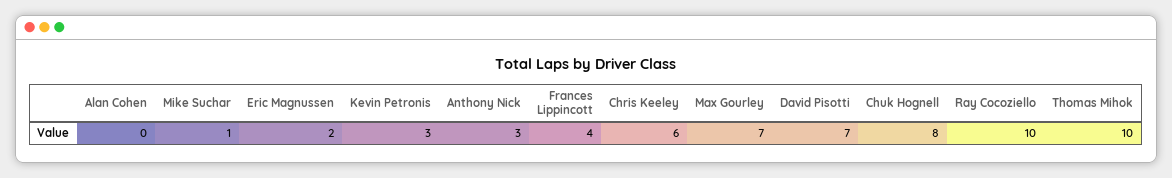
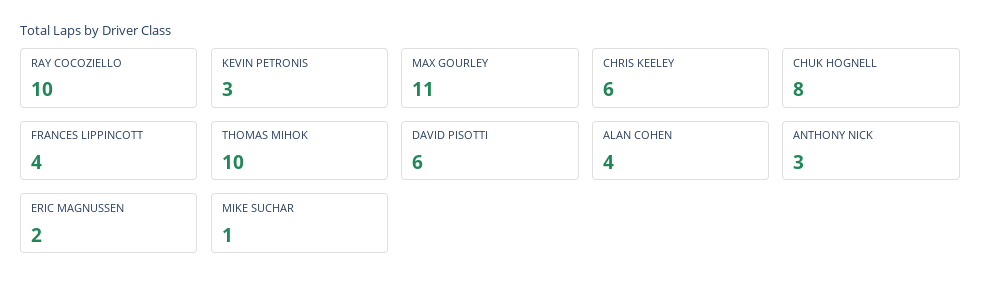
Alan Cohen: 0 -> 4
Max Gourley: 7 -> 11
David Pisotti: 7 -> 6

